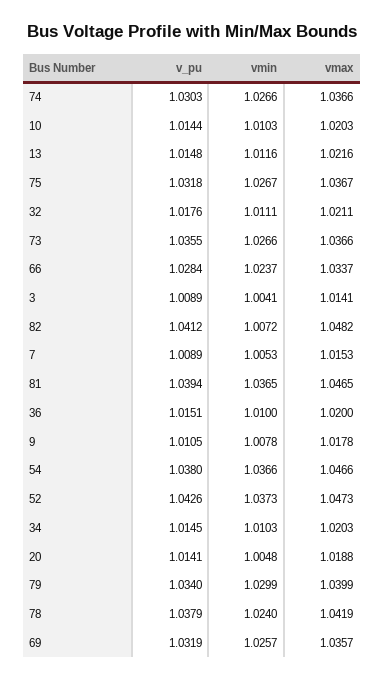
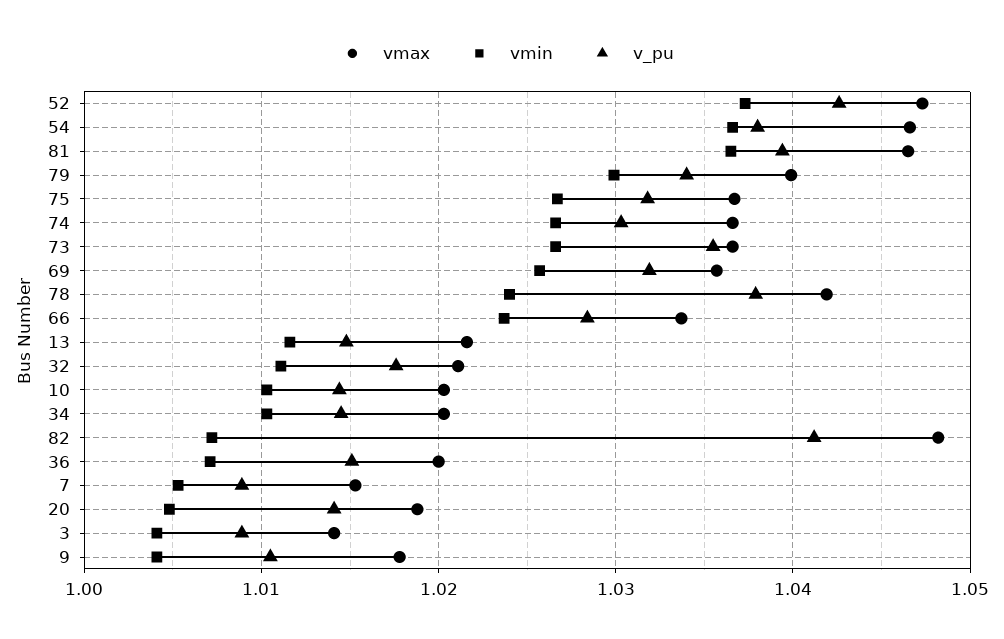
vmin, 36: 1.01 -> 1.007
vmin, 9: 1.0078 -> 1.004

